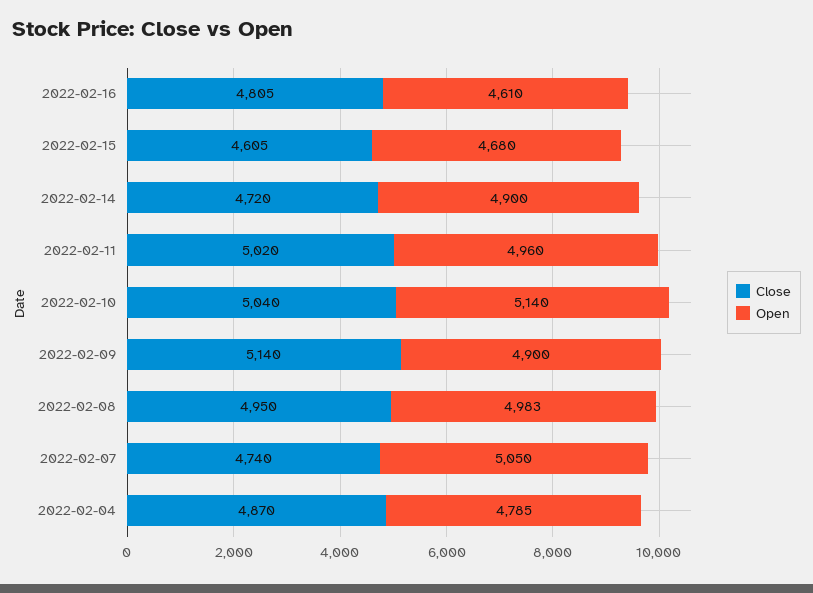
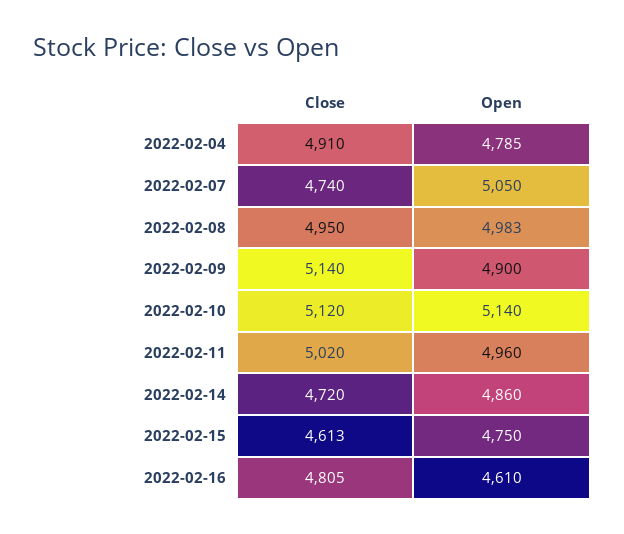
Close, 2022-02-15: 4605 -> 4613
Open, 2022-02-15: 4680 -> 4750
Open, 2022-02-14: 4900 -> 4860
Close, 2022-02-10: 5040 -> 5120
Close, 2022-02-04: 4870 -> 4910

